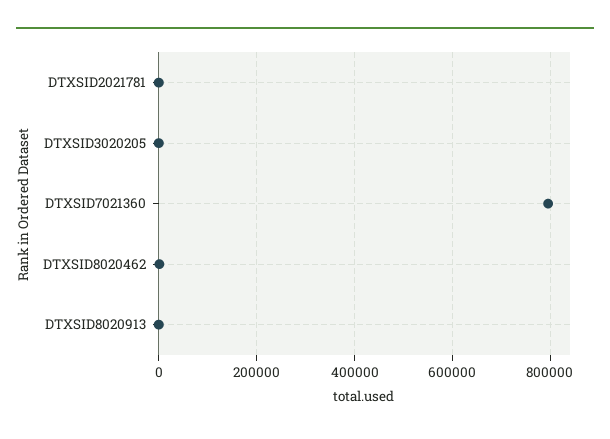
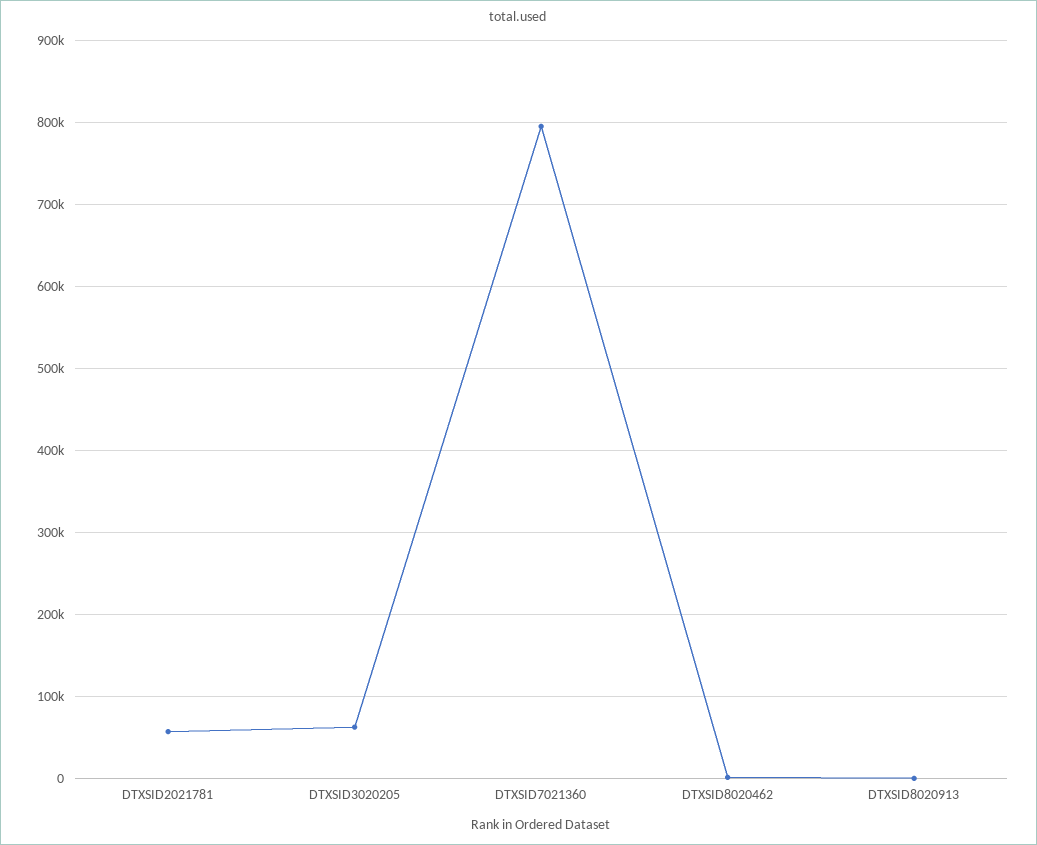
DTXSID2021781: 0 -> 60000
DTXSID3020205: 0 -> 60000

